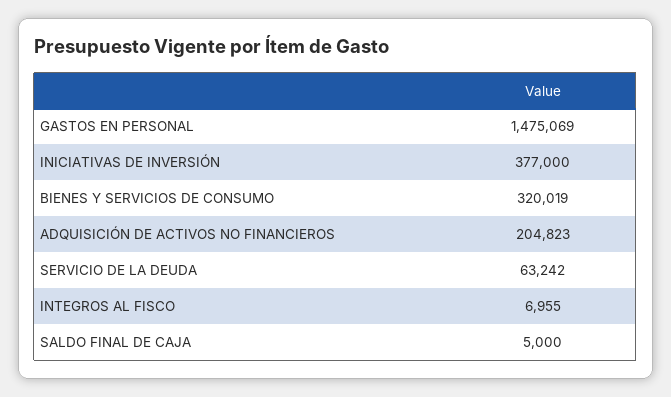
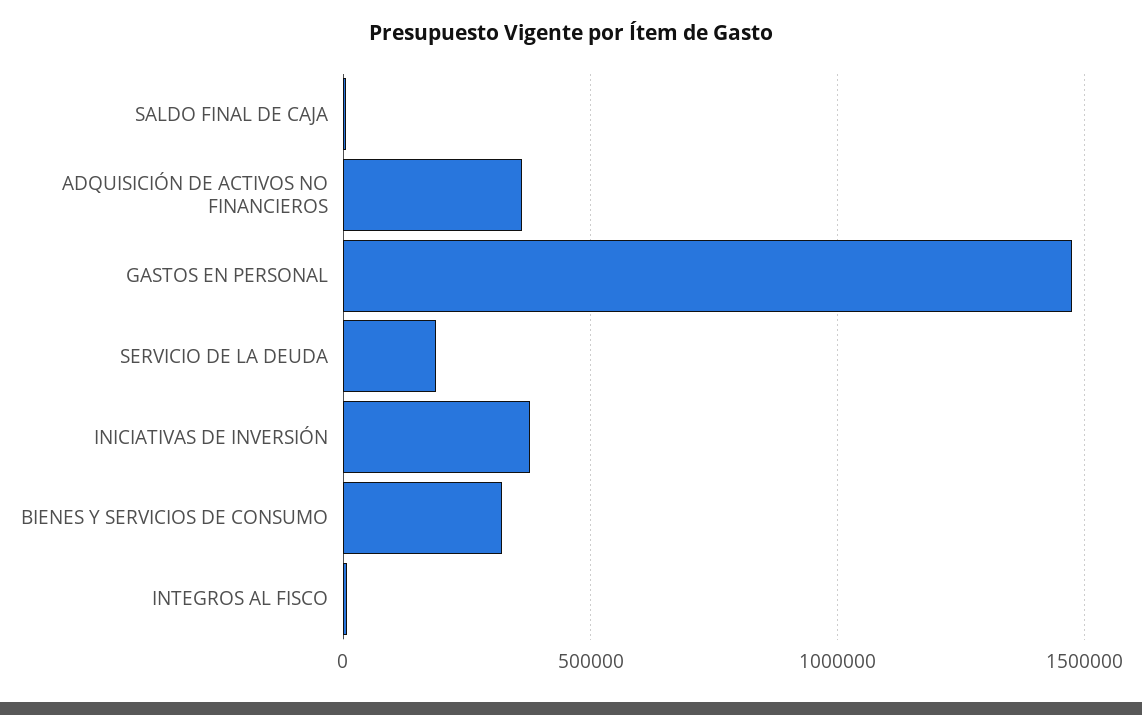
ADQUISICIÓN DE ACTIVOS NO FINANCIEROS: 204823 -> 350000
SERVICIO DE LA DEUDA: 63242 -> 200000

